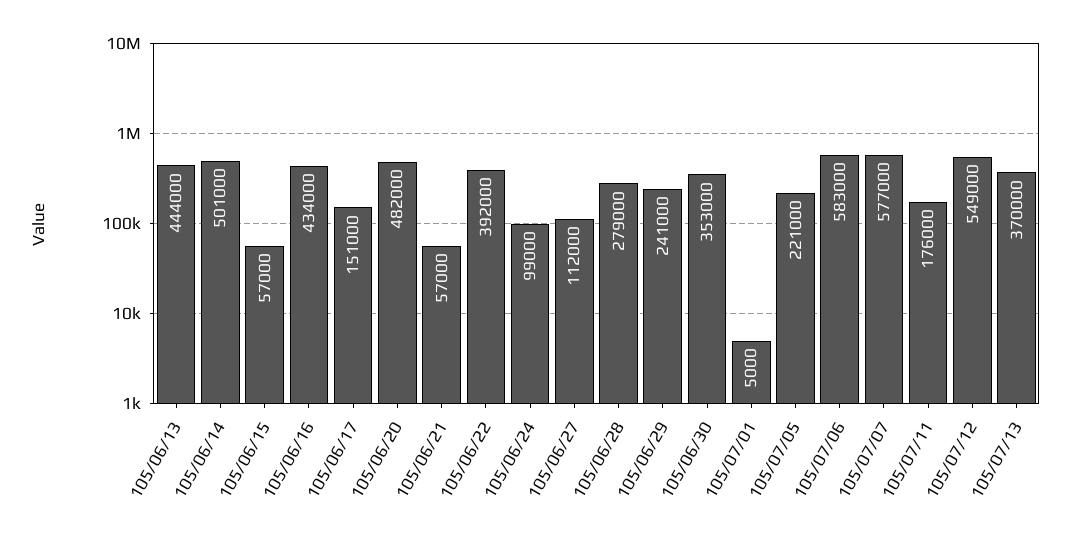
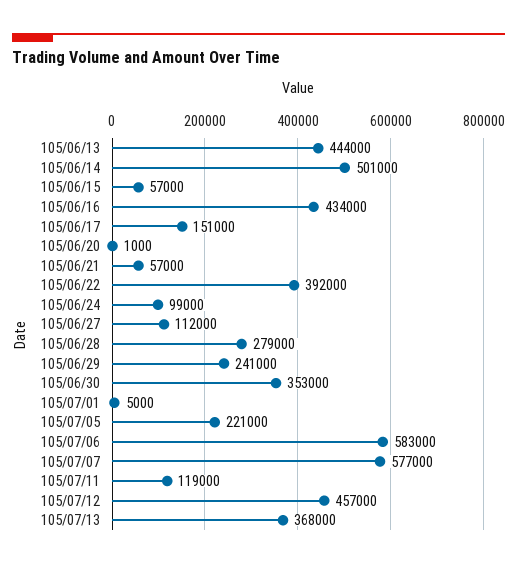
105/06/20: 482000 -> 1000
105/07/11: 176000 -> 119000
105/07/12: 549000 -> 457000
105/07/13: 370000 -> 368000

